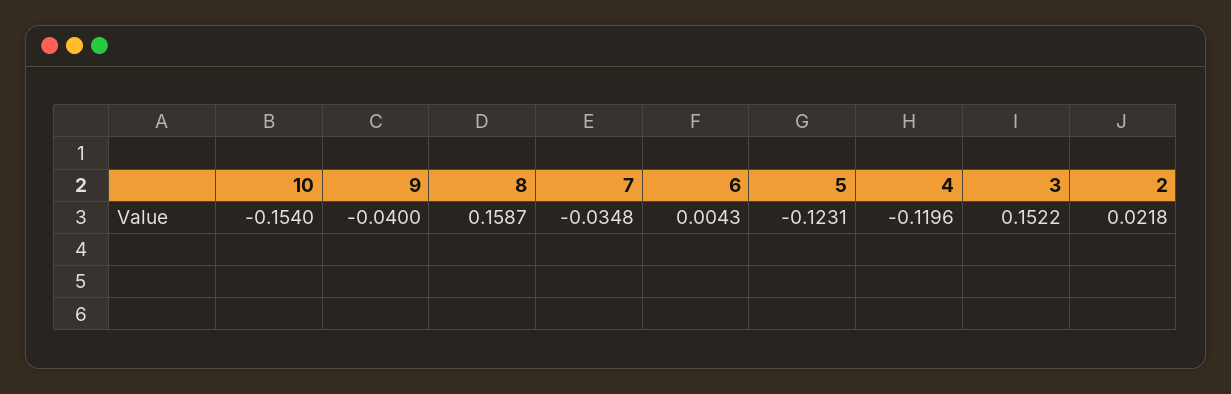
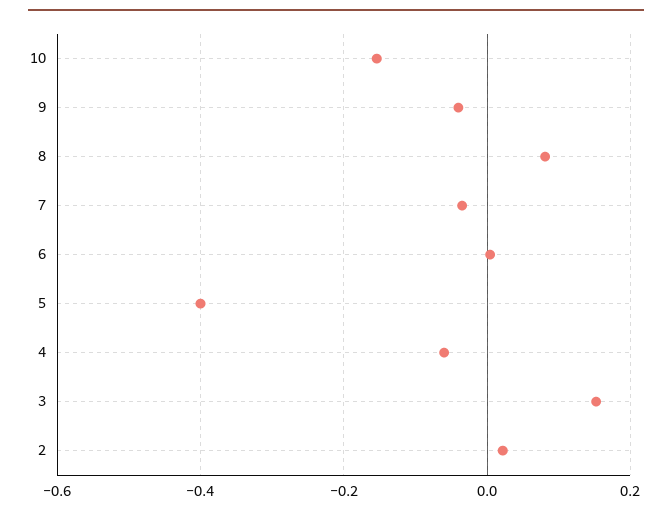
8: 0.1587 -> 0.08
5: -0.1231 -> -0.4
4: -0.1196 -> -0.06

